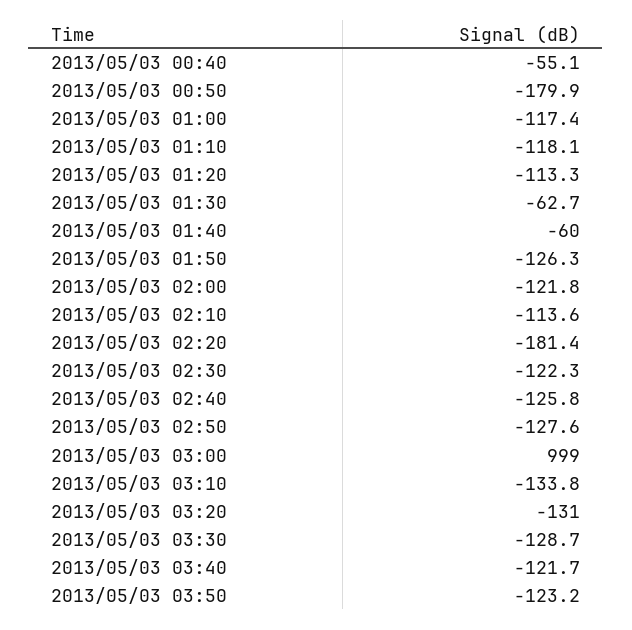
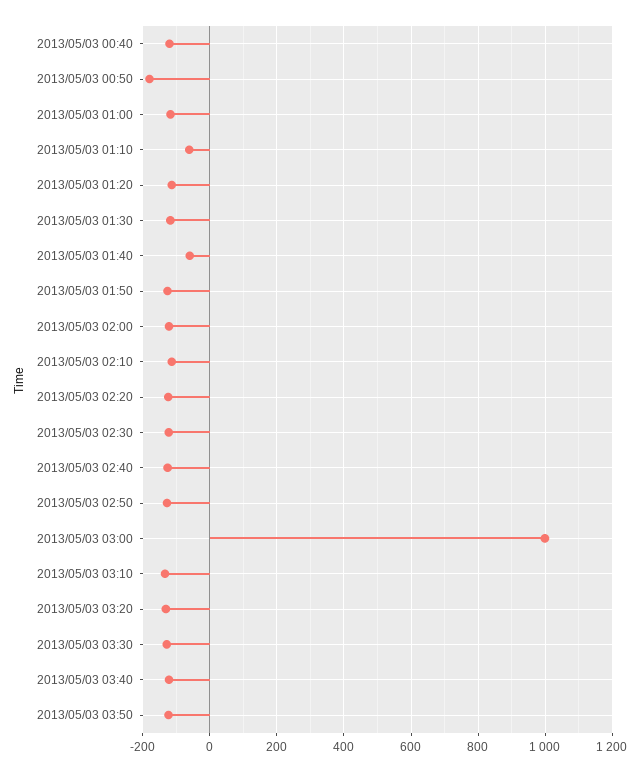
2013/05/03 00:40: -55.1 -> -120
2013/05/03 01:10: -118.1 -> -60
2013/05/03 01:30: -62.7 -> -120
2013/05/03 02:20: -181.4 -> -120

